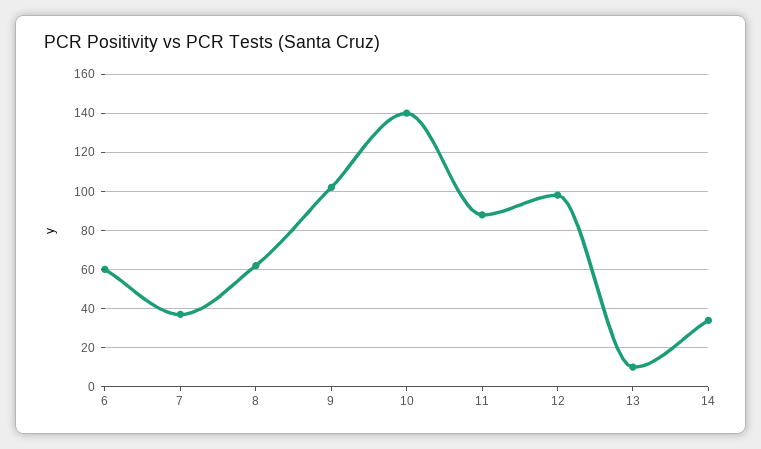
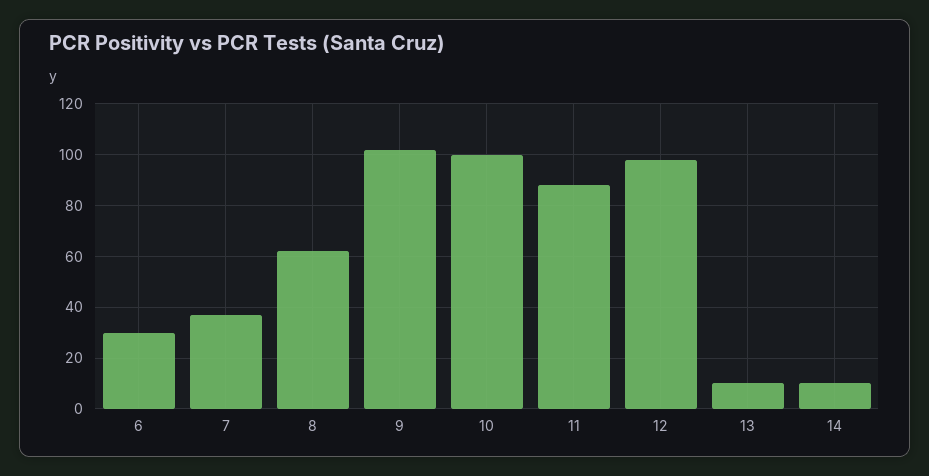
6: 60 -> 30
10: 140 -> 100
14: 35 -> 10

